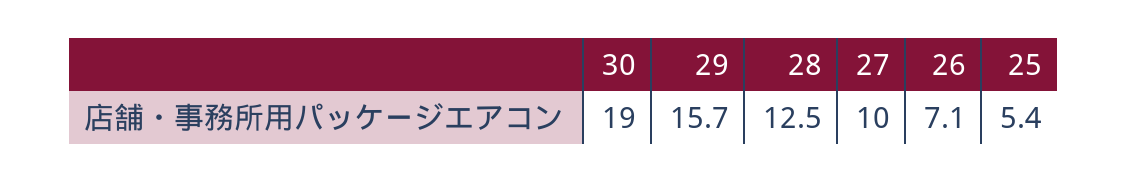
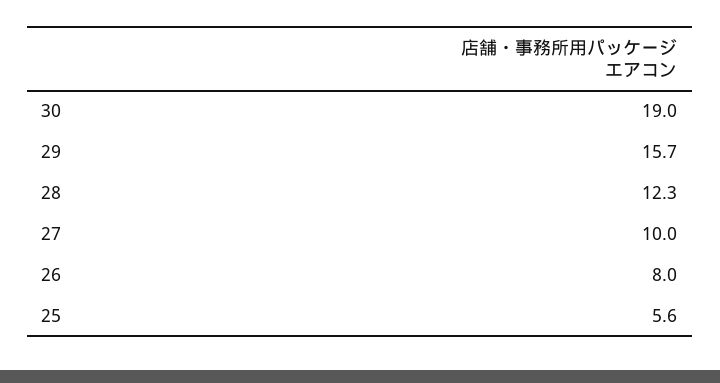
28: 12.5 -> 12.3
26: 7.1 -> 8
25: 5.4 -> 5.6

